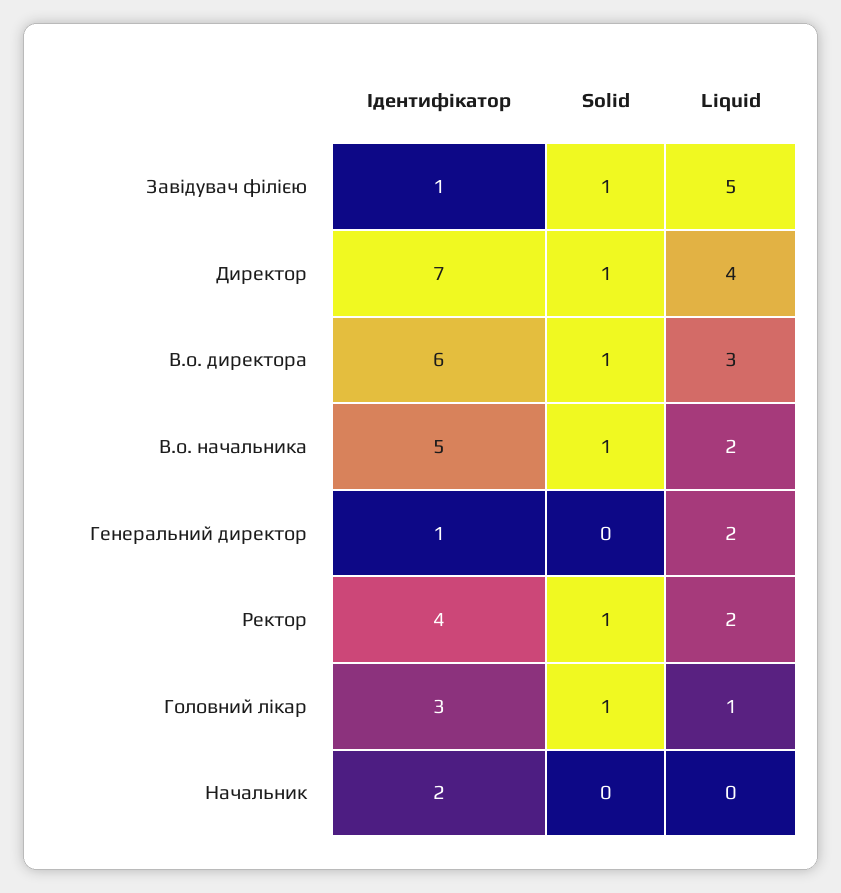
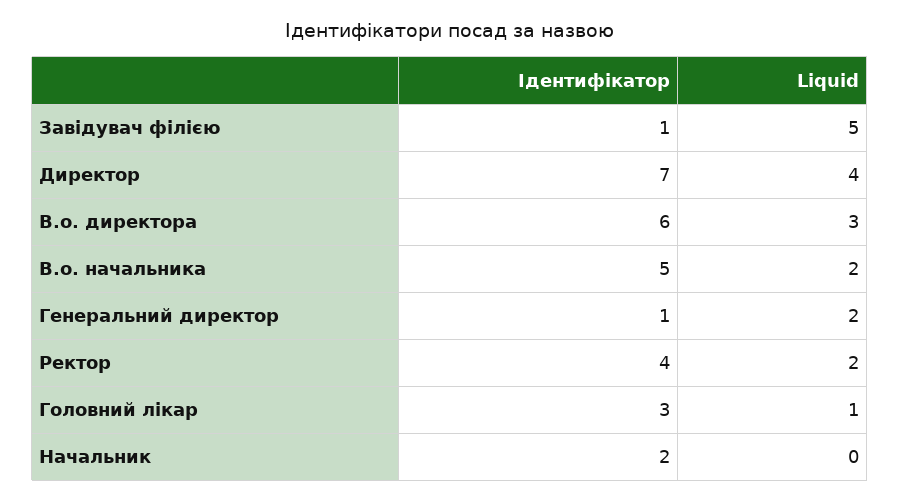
Solid, Завідувач філією: 1 -> none
Solid, Директор: 1 -> none
Solid, В.о. директора: 1 -> none
Solid, В.о. начальника: 1 -> none
Solid, Генеральний директор: 0 -> none
Solid, Ректор: 1 -> none
Solid, Головний лікар: 1 -> none
Solid, Начальник: 0 -> none

